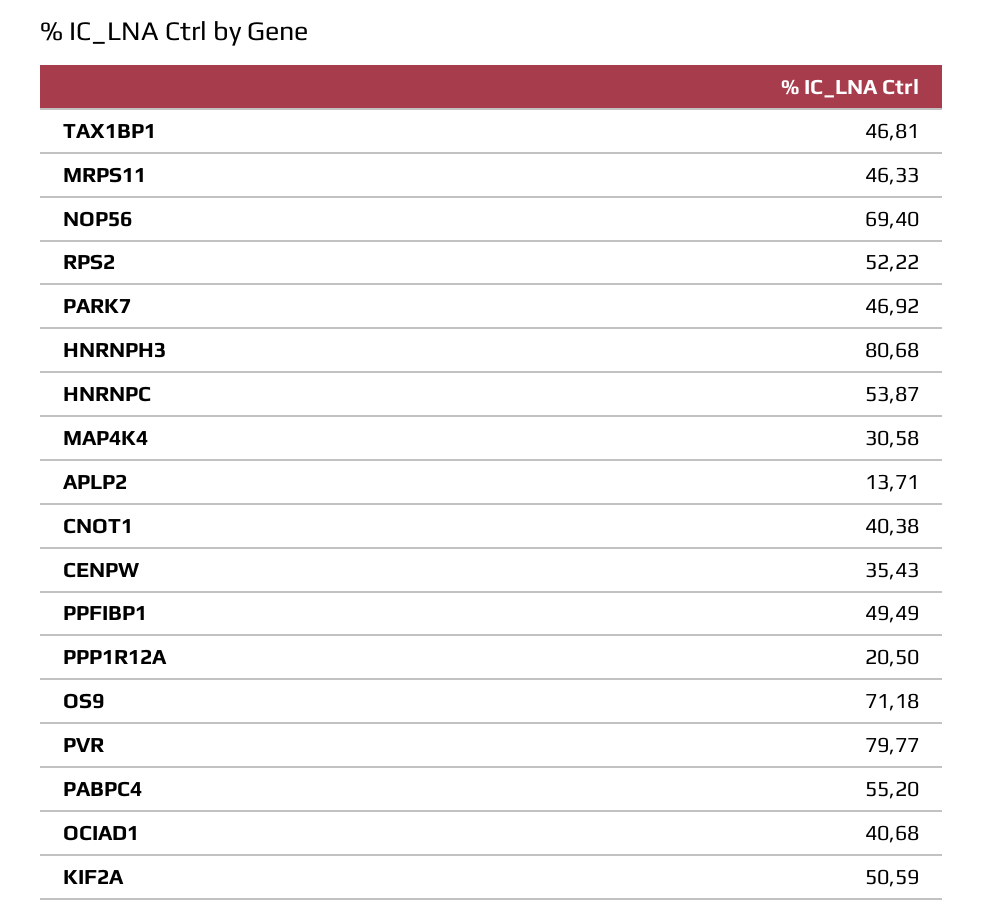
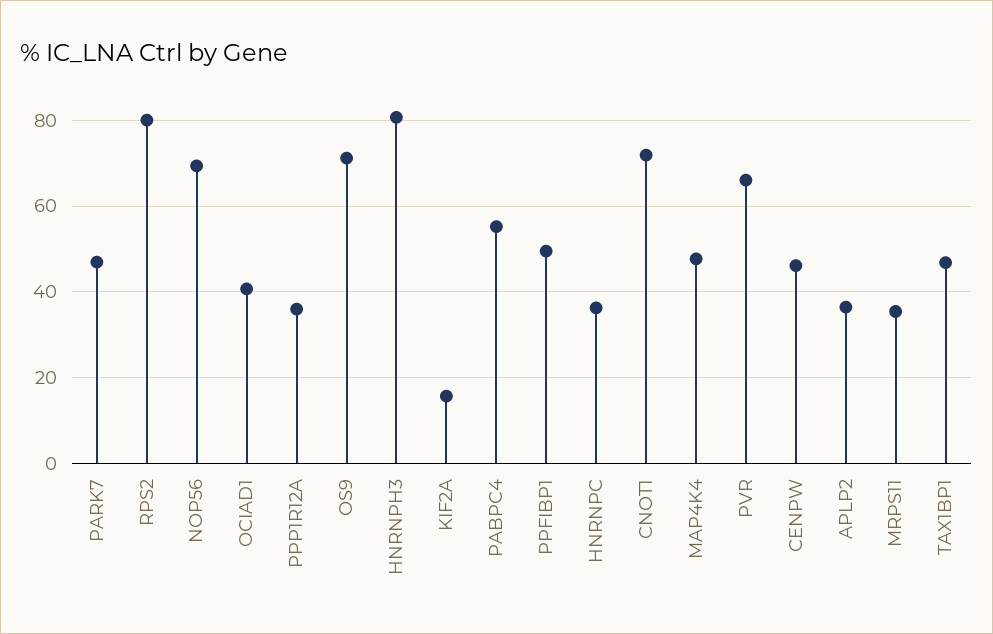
MRPS11: 46.33 -> 36
RPS2: 52.22 -> 80
HNRNPC: 53.87 -> 36
MAP4K4: 30.58 -> 48
APLP2: 13.71 -> 36
CNOT1: 40.38 -> 72
CENPW: 35.43 -> 46
PPP1R12A: 20.5 -> 36
PVR: 79.77 -> 66
KIF2A: 50.59 -> 16

